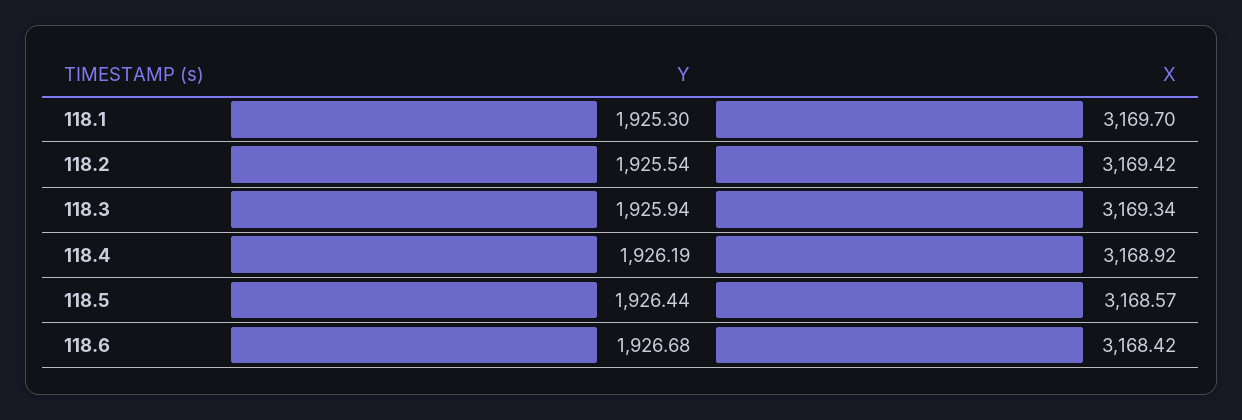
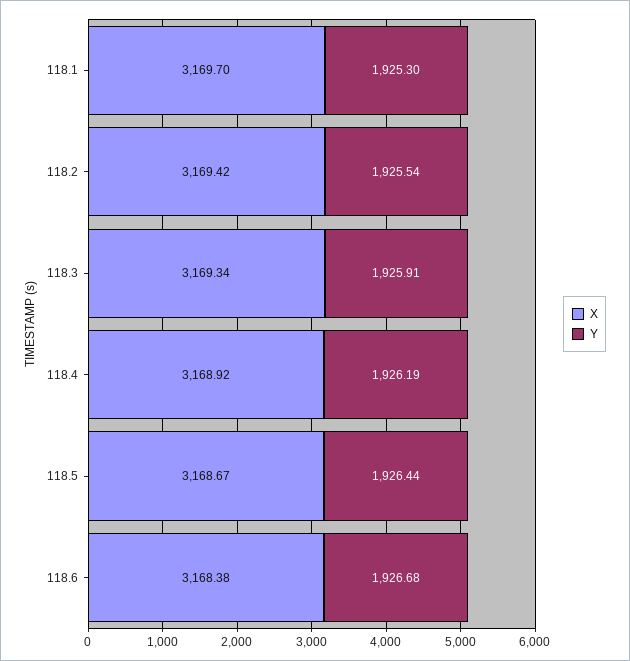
Y, 118.3: 1925.94 -> 1925.91
X, 118.5: 3168.57 -> 3168.67
X, 118.6: 3168.42 -> 3168.38

